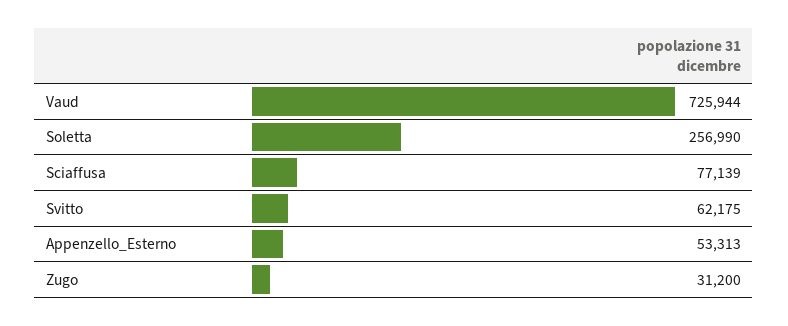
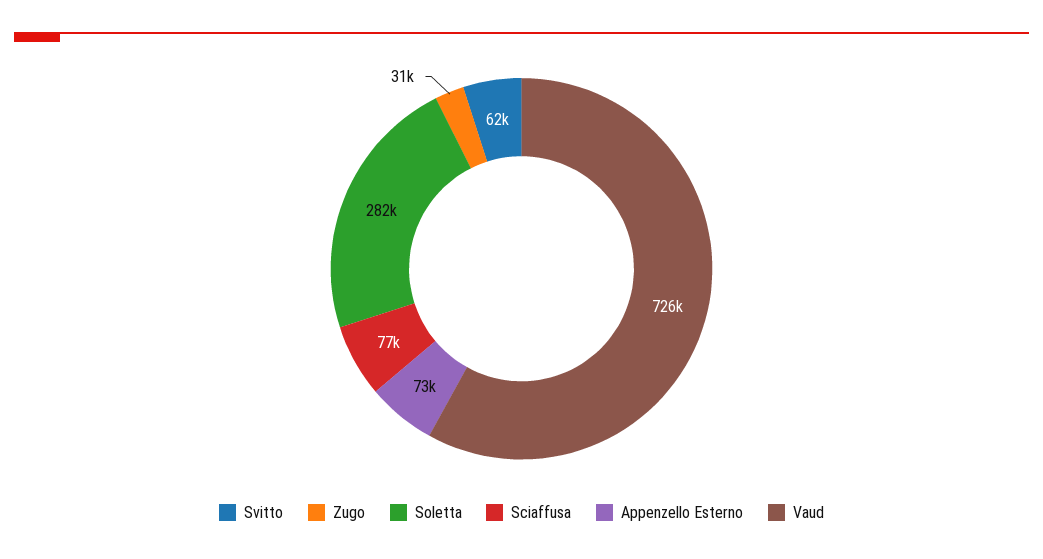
Soletta: 256990 -> 282000
Appenzello_Esterno: 53313 -> 73000

